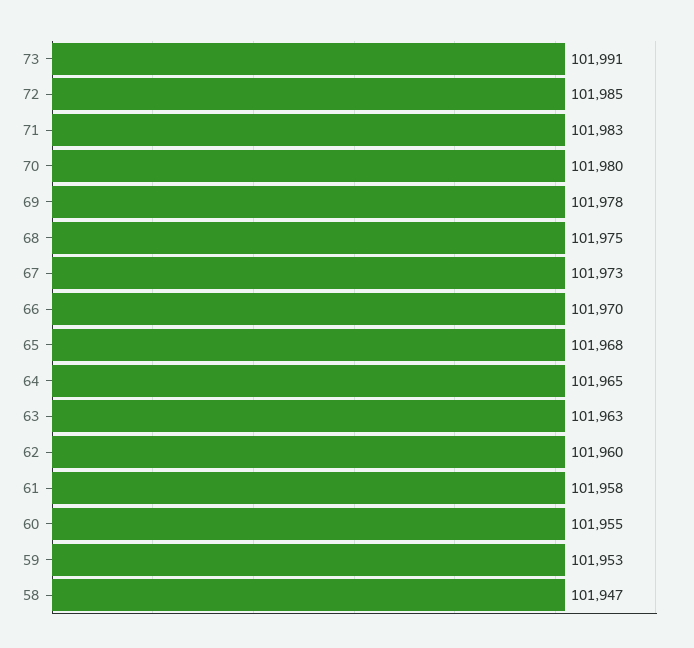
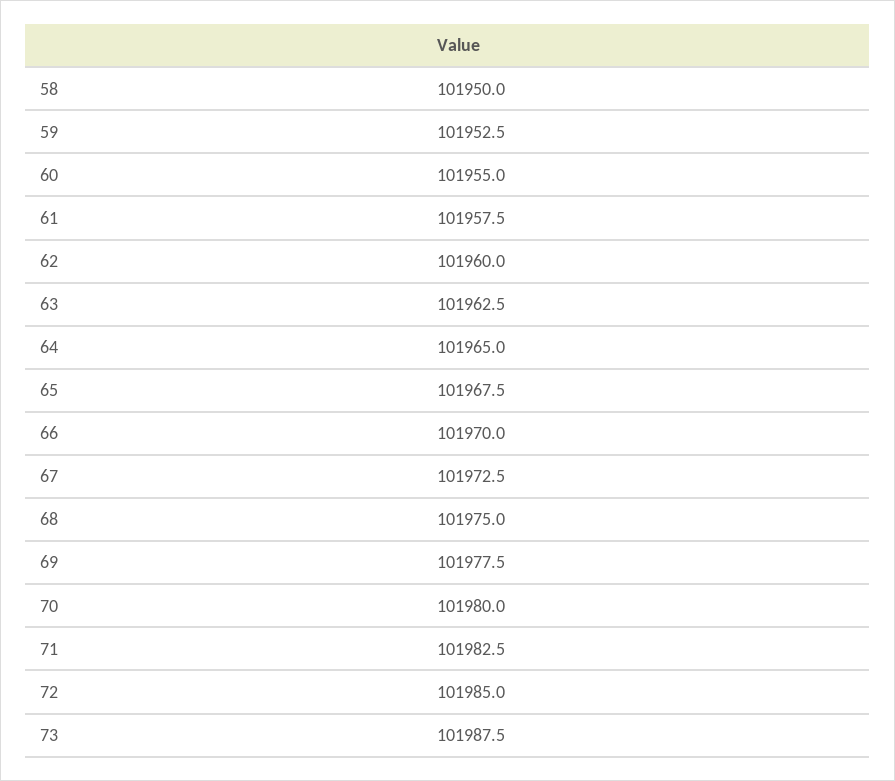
73: 101991 -> 101987.5
58: 101947 -> 101950

